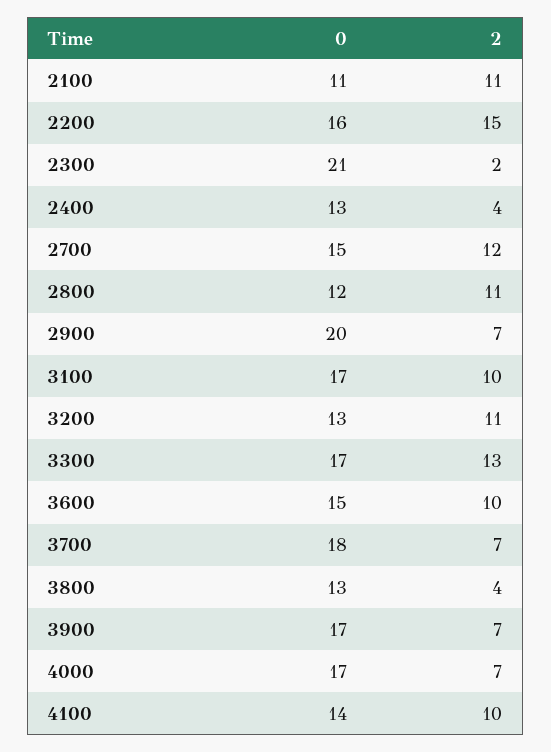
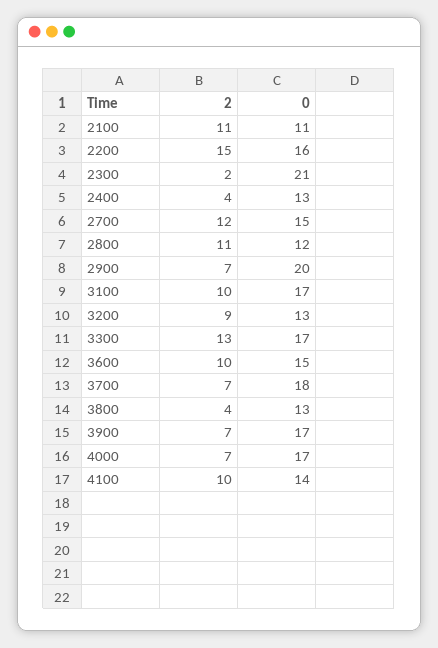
2, 3200: 11 -> 9

